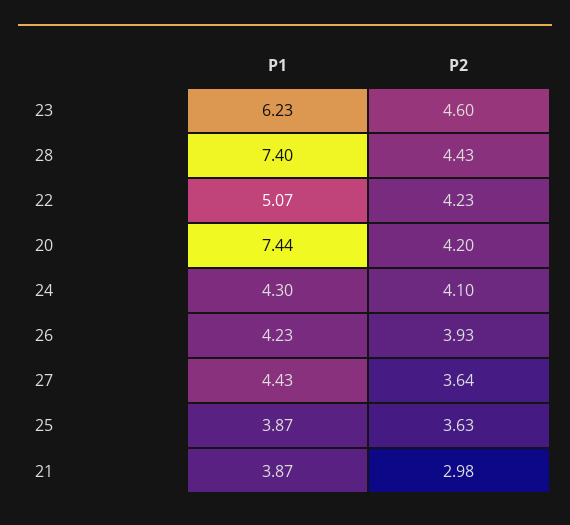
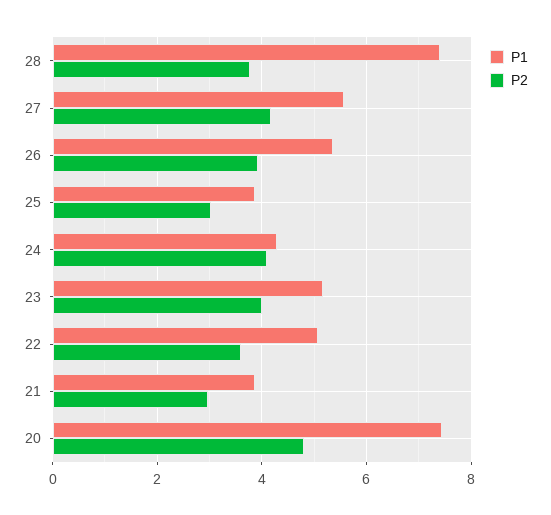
P1, 23: 6.23 -> 5.2
P2, 23: 4.6 -> 4
P2, 28: 4.43 -> 3.8
P2, 22: 4.23 -> 3.6
P2, 20: 4.2 -> 4.8
P1, 26: 4.23 -> 5.4
P1, 27: 4.43 -> 5.6
P2, 27: 3.64 -> 4.2
P2, 25: 3.63 -> 3

